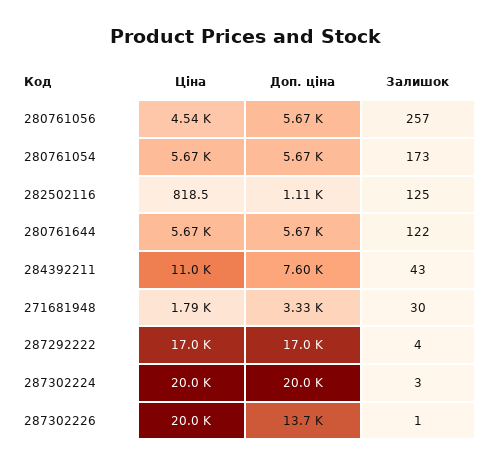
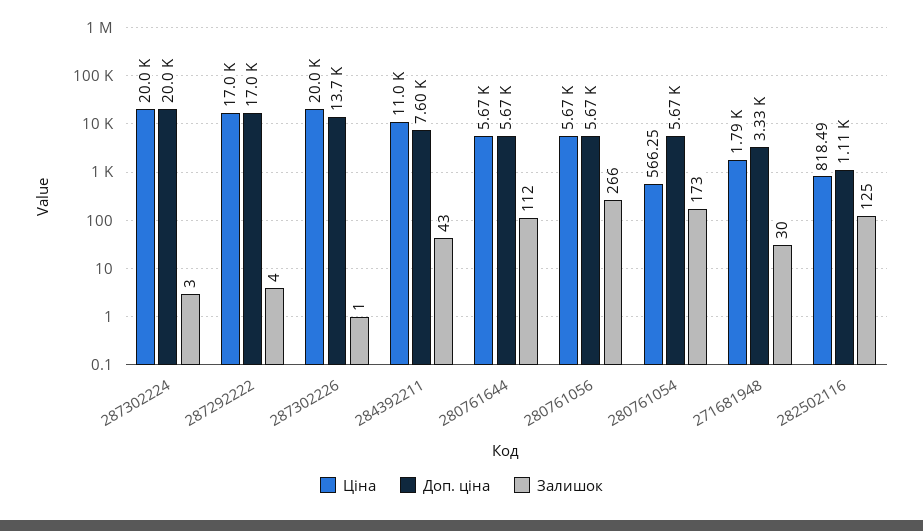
Ціна, 280761056: 4540 -> 5670
Залишок, 280761056: 257 -> 266
Ціна, 280761054: 5670 -> 566.25
Залишок, 280761644: 122 -> 112

